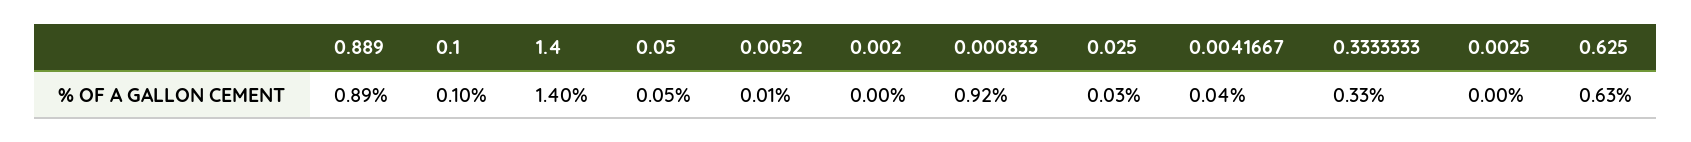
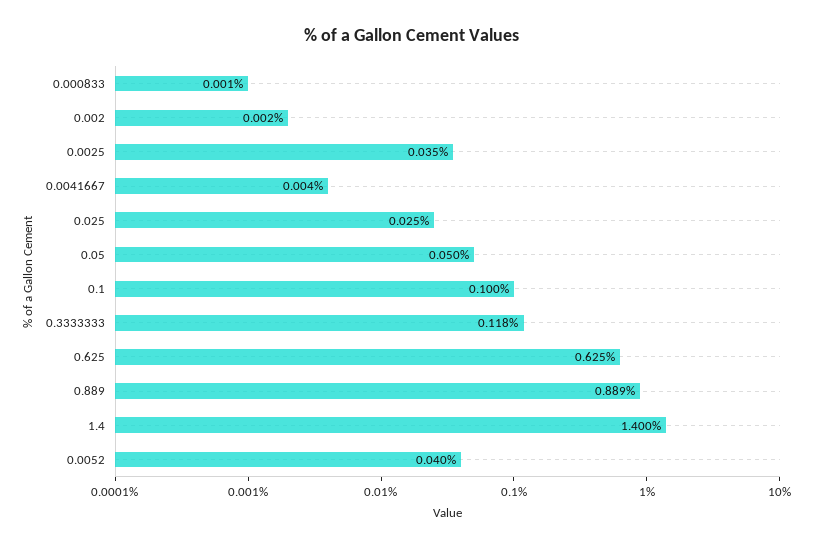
0.0052: 0.01 -> 0.04
0.000833: 0.92 -> 0.001
0.0041667: 0.04 -> 0.004
0.3333333: 0.33 -> 0.118
0.0025: 0 -> 0.035

